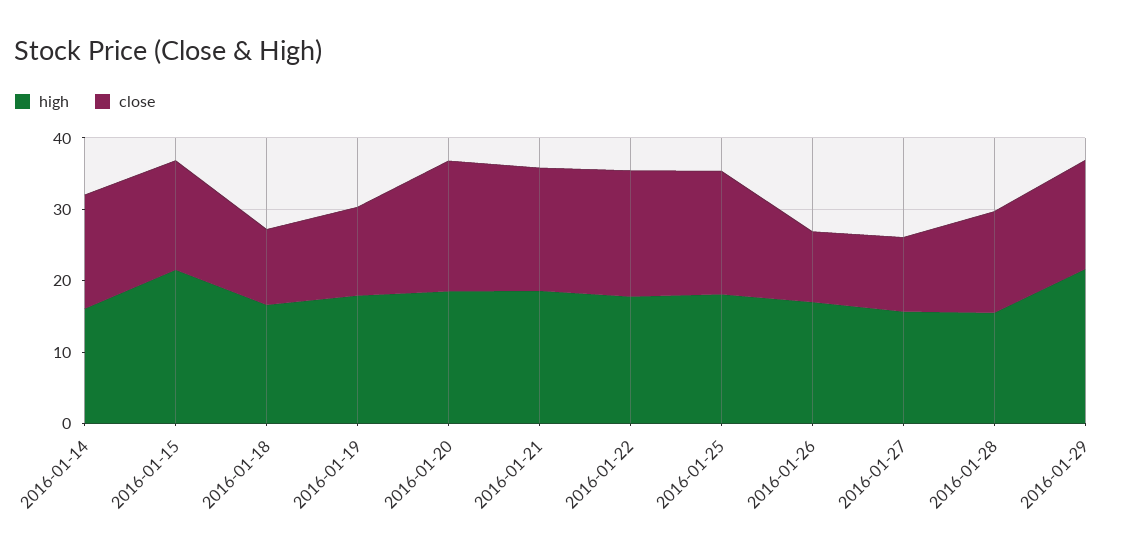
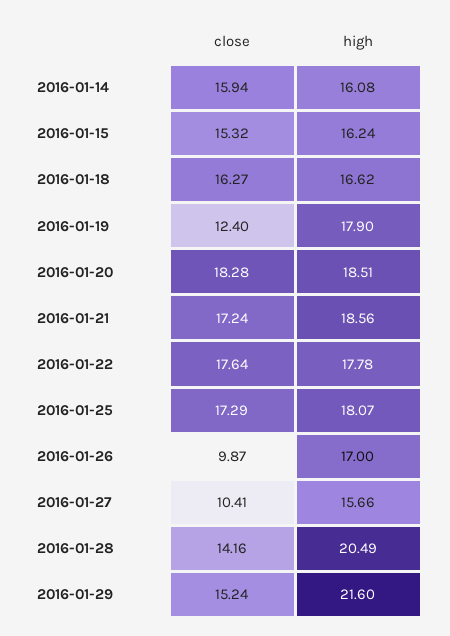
high, 2016-01-15: 22 -> 16.24
close, 2016-01-18: 10 -> 16.27
high, 2016-01-28: 16 -> 20.49

